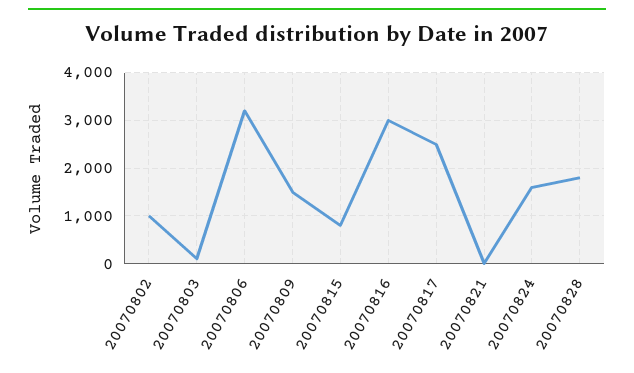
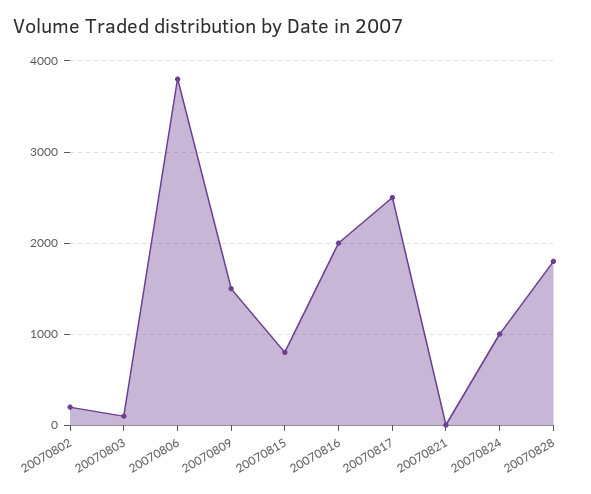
20070802: 1000 -> 200
20070806: 3200 -> 3800
20070816: 3000 -> 2000
20070824: 1600 -> 1000

